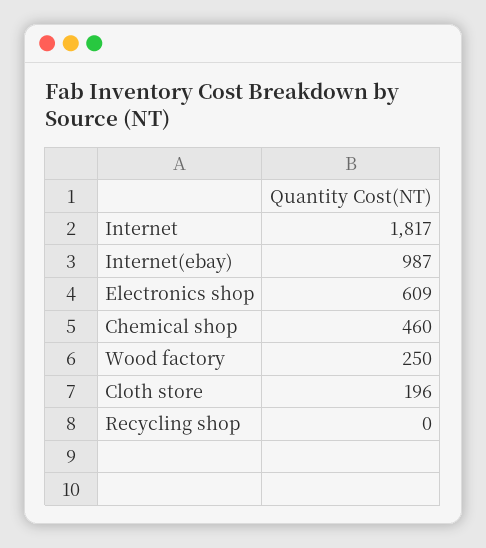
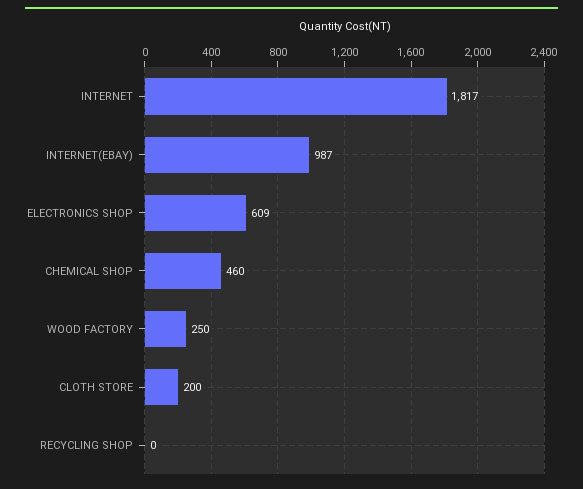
Cloth store: 196 -> 200

